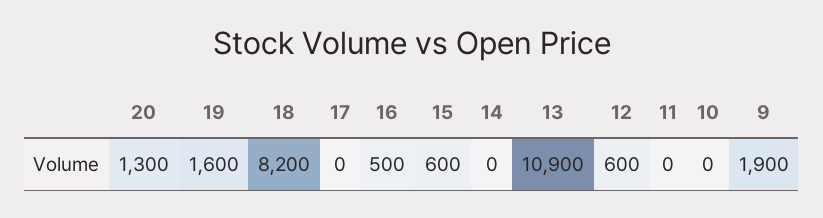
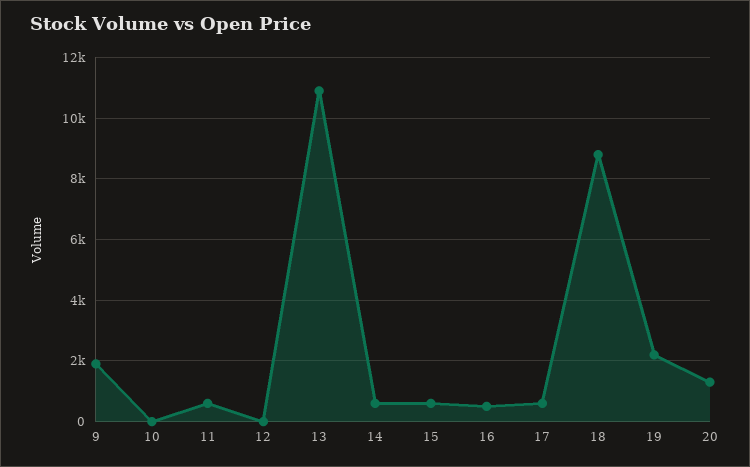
19: 1600 -> 2200
18: 8200 -> 8800
17: 0 -> 600
14: 0 -> 600
12: 600 -> 0
11: 0 -> 600

